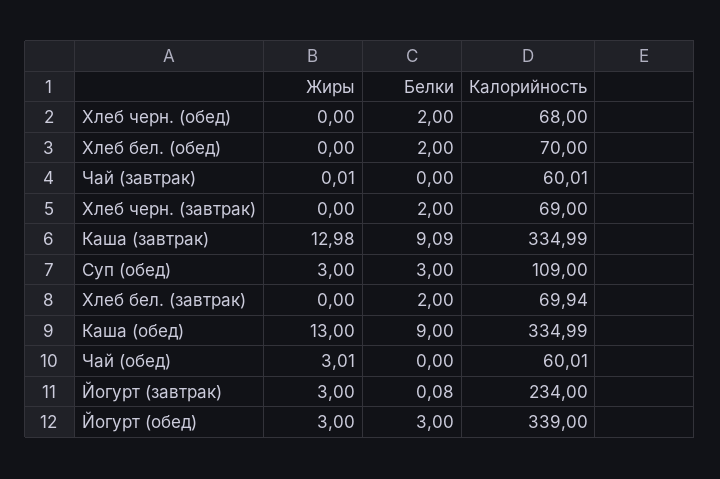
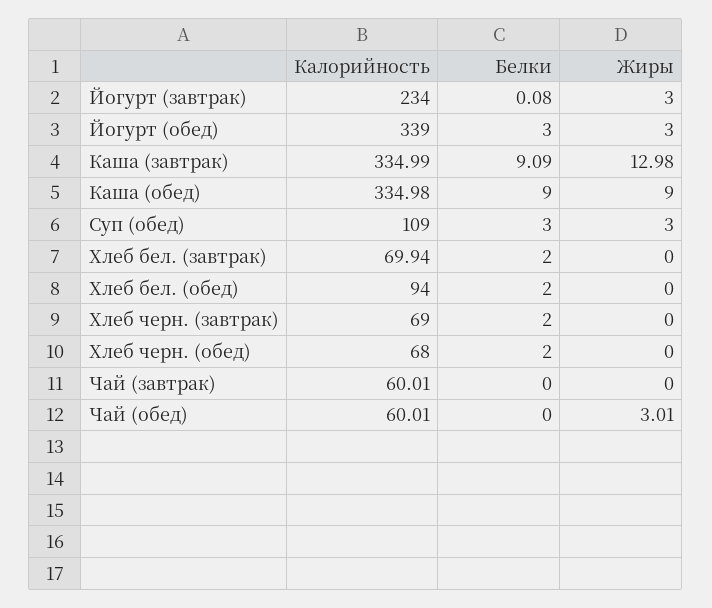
Калорийность, Хлеб бел. (обед): 70 -> 94
Жиры, Чай (завтрак): 0.01 -> 0
Жиры, Каша (обед): 13 -> 9
Калорийность, Каша (обед): 334.99 -> 334.98

